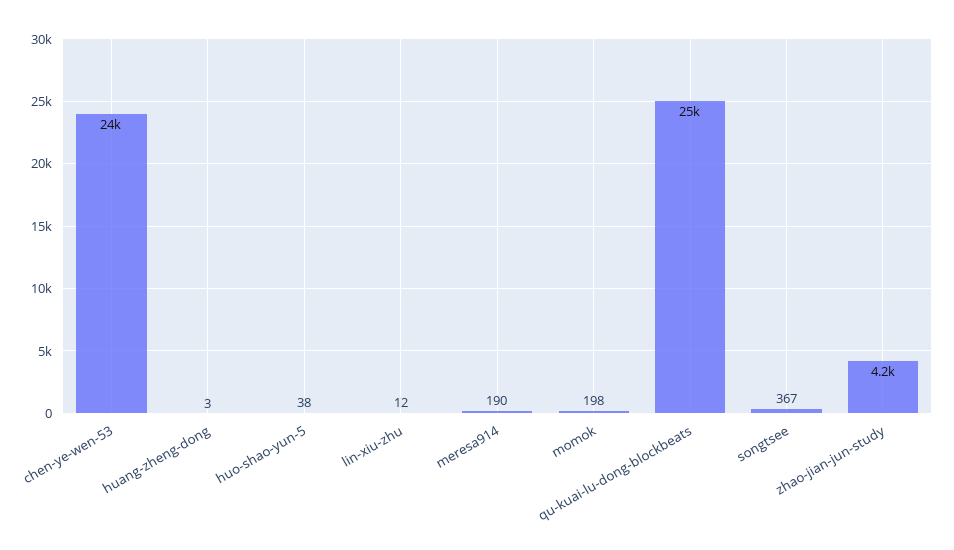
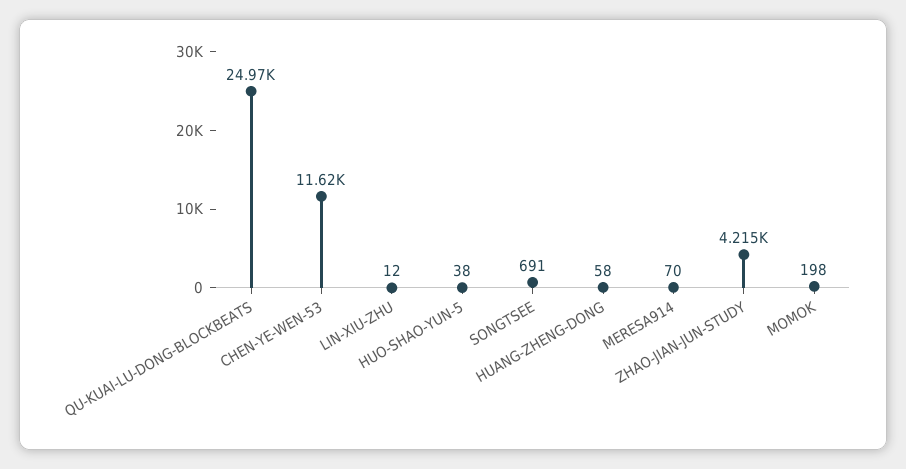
chen-ye-wen-53: 24000 -> 11620
huang-zheng-dong: 3 -> 58
meresa914: 190 -> 70
songtsee: 367 -> 691

